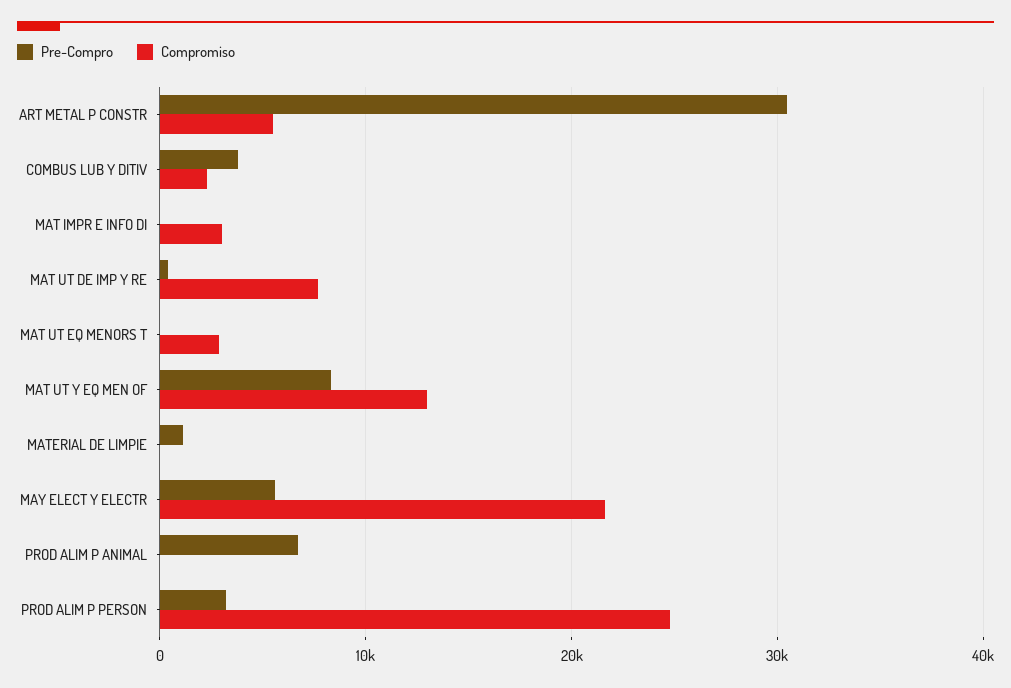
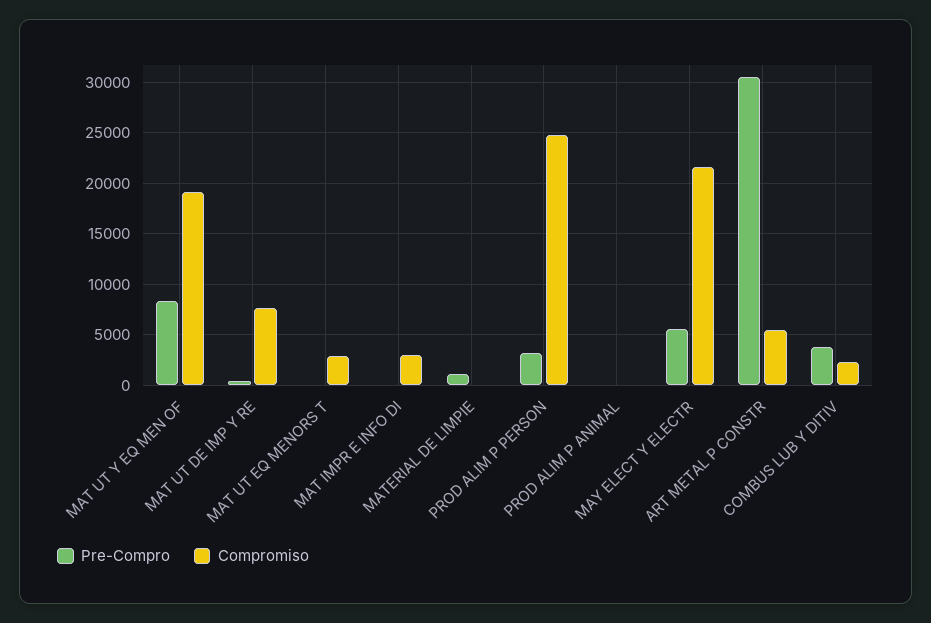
Compromiso, MAT UT Y EQ MEN OF: 13000 -> 19000
Pre-Compro, PROD ALIM P ANIMAL: 7000 -> 0

